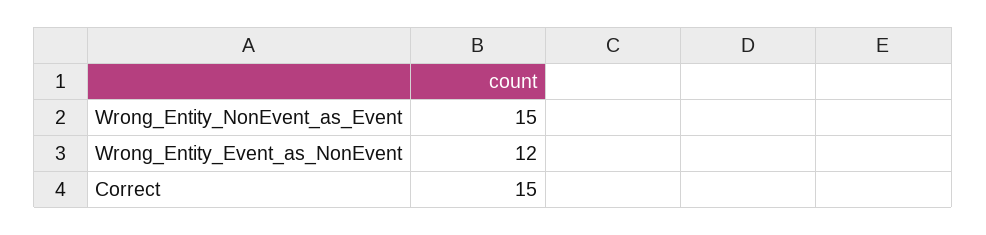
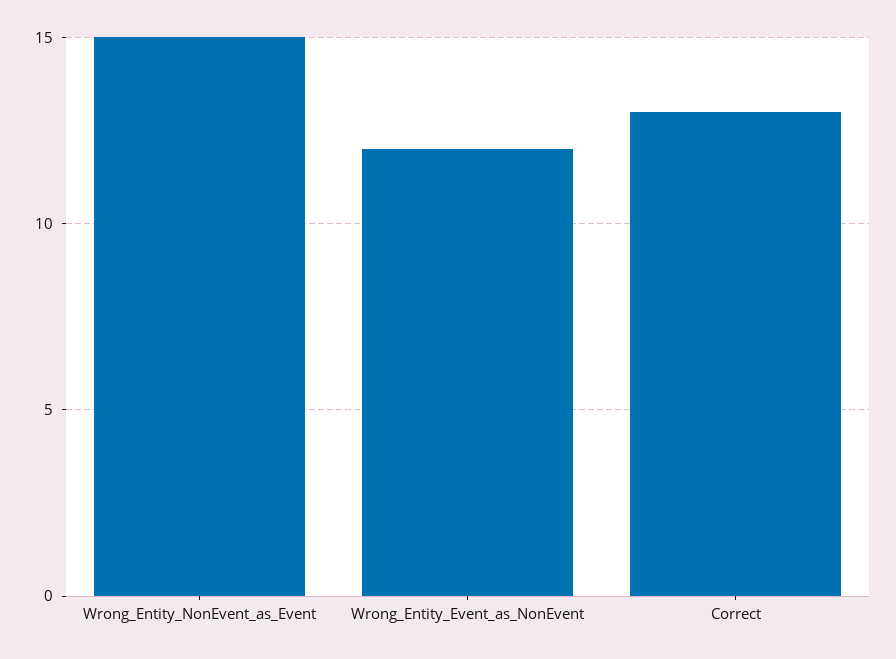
Correct: 15 -> 13

